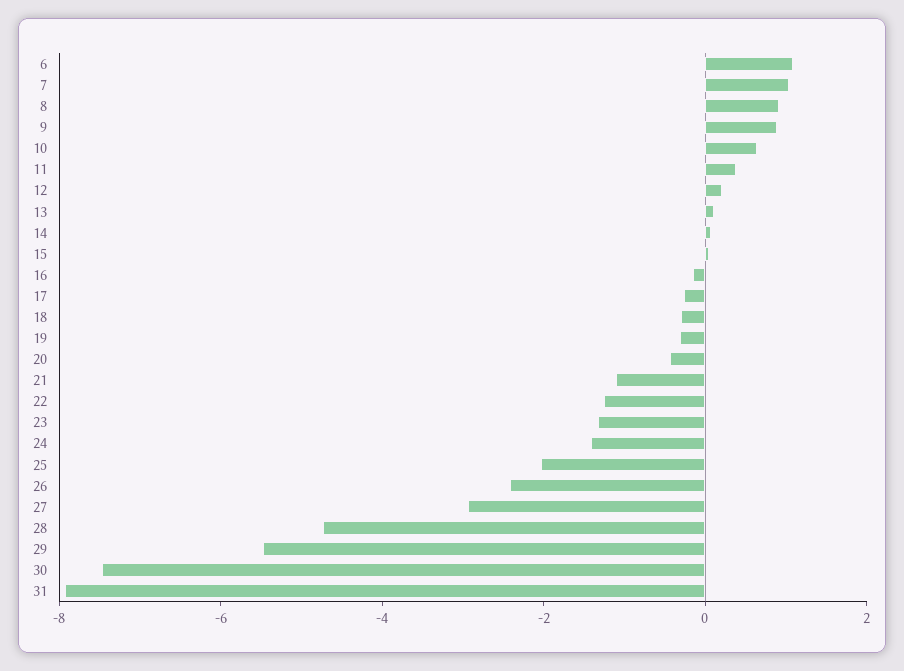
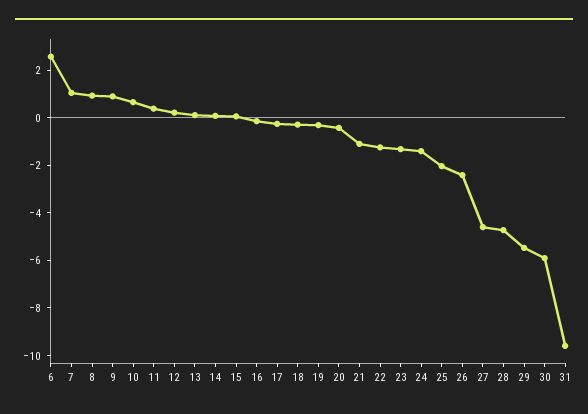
6: 1 -> 2.5
27: -3 -> -4.5
30: -7.5 -> -6
31: -8 -> -9.5

